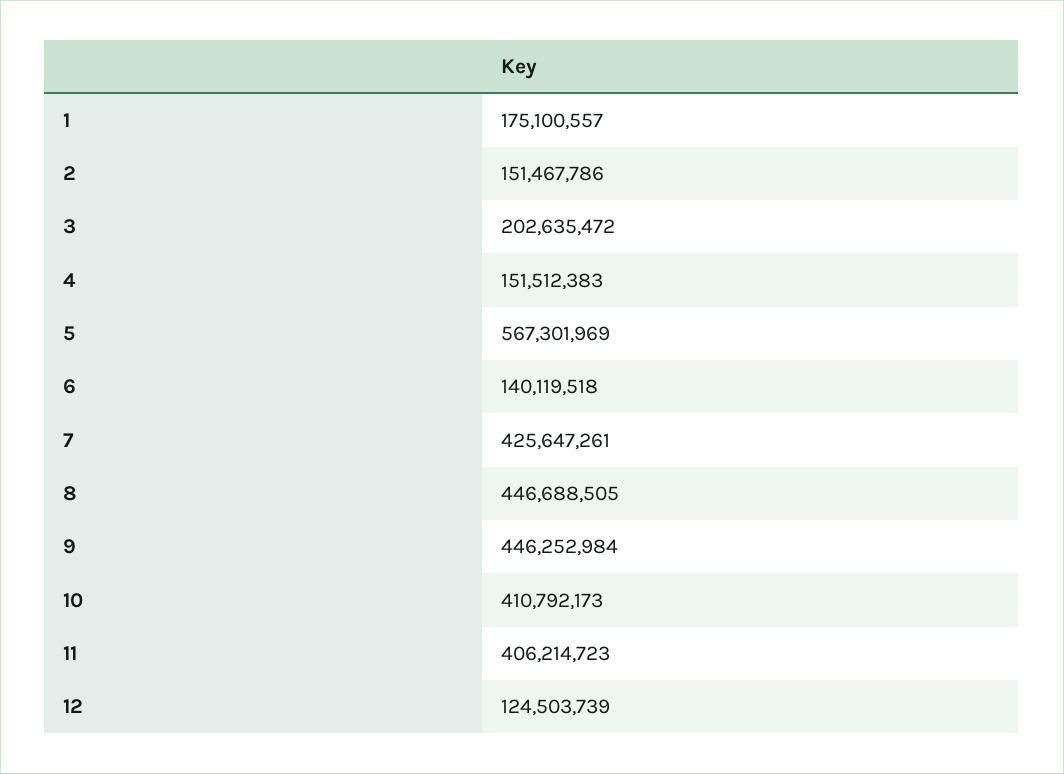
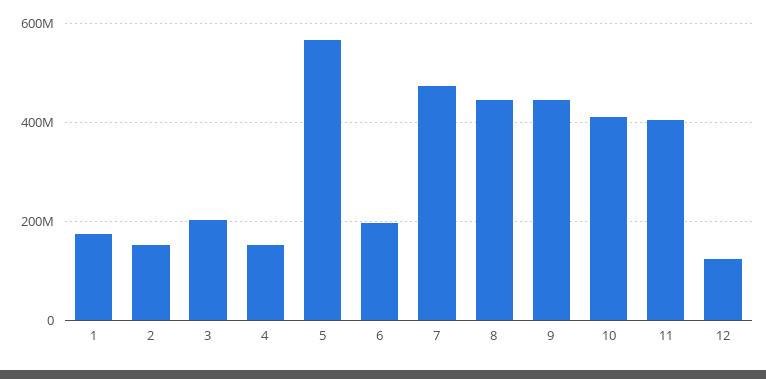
6: 140119518 -> 200000000
7: 425647261 -> 480000000

